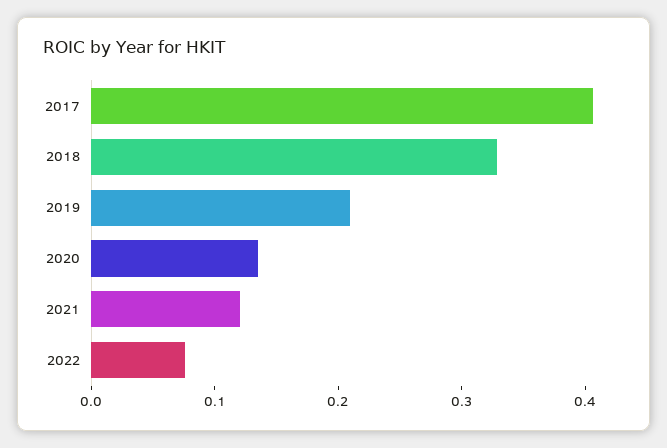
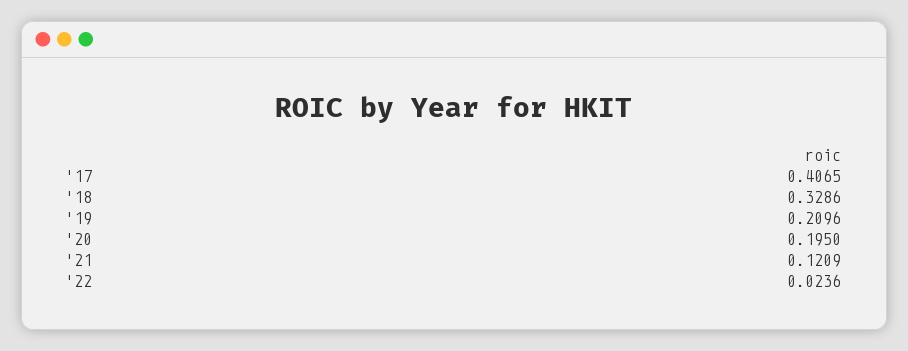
2020: 0.14 -> 0.195
2022: 0.08 -> 0.0236

